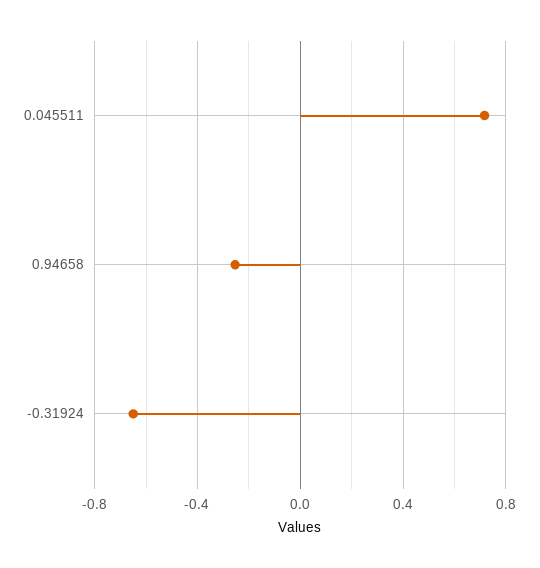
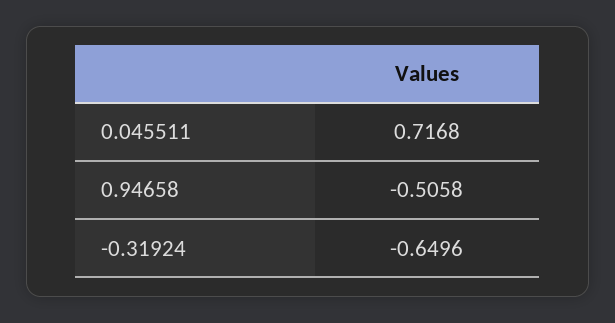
0.94658: -0.25 -> -0.5058

